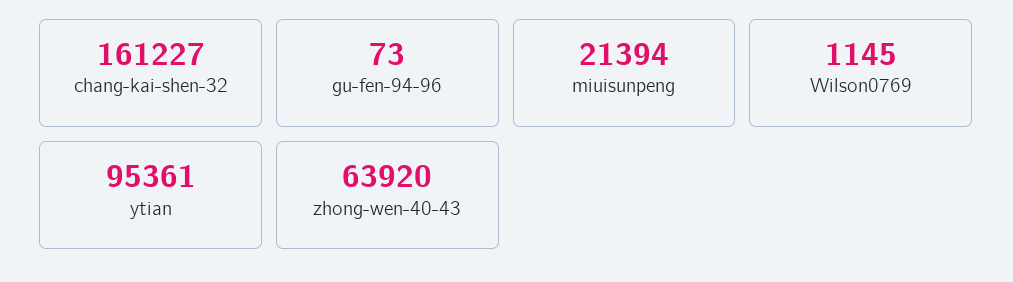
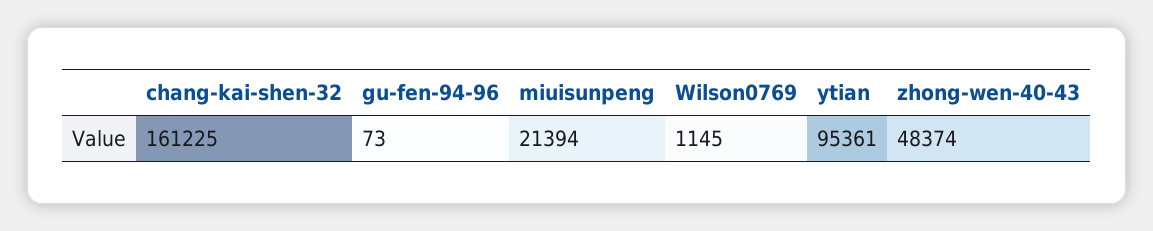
chang-kai-shen-32: 161227 -> 161225
zhong-wen-40-43: 63920 -> 48374

